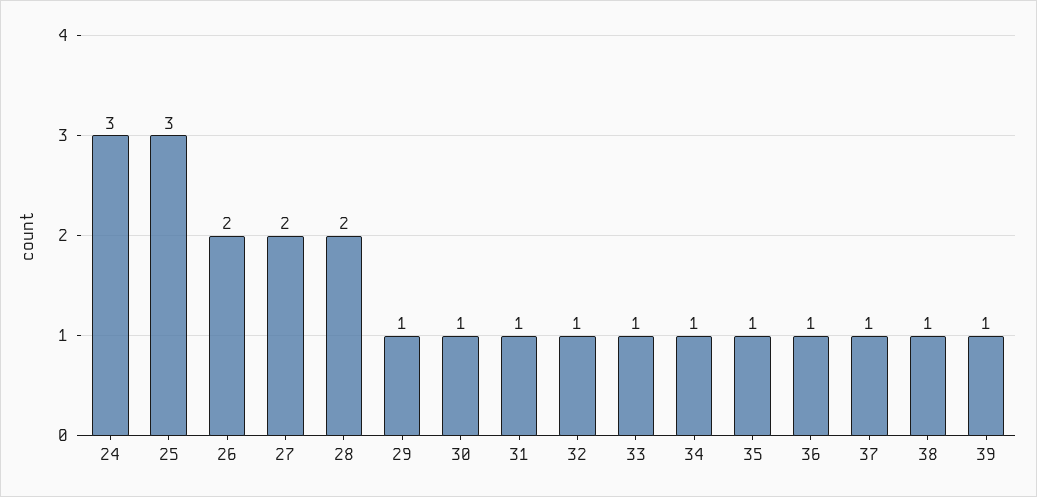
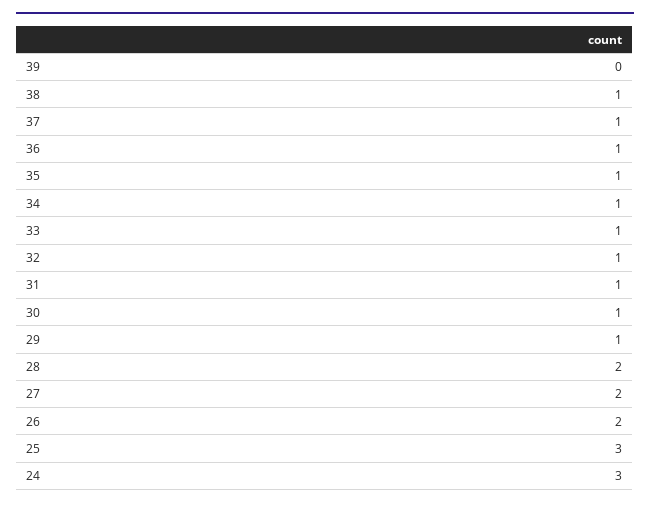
39: 1 -> 0

